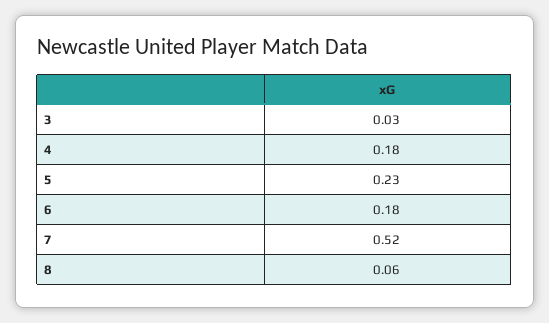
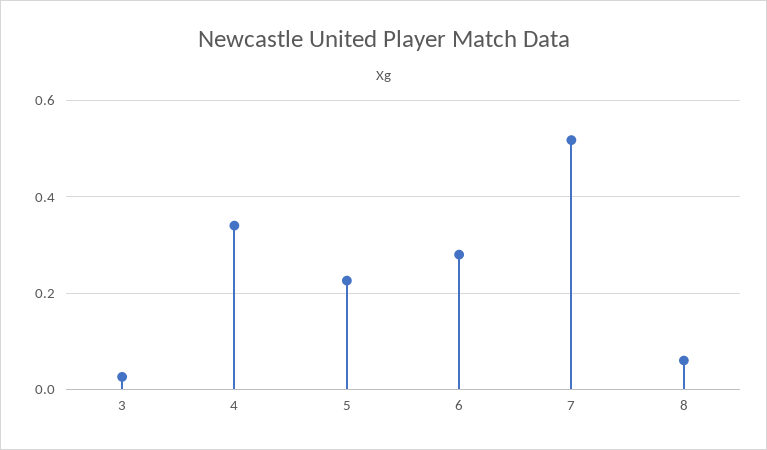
4: 0.18 -> 0.34
6: 0.18 -> 0.28

